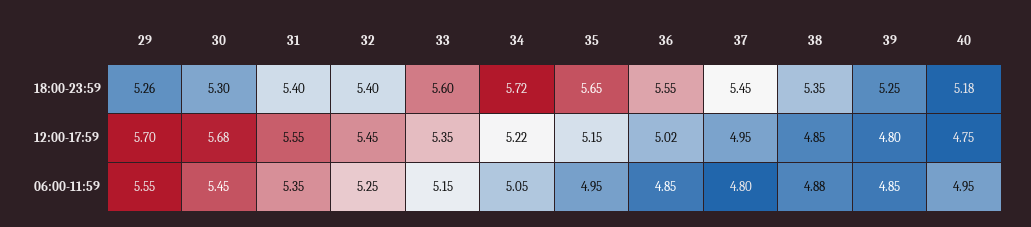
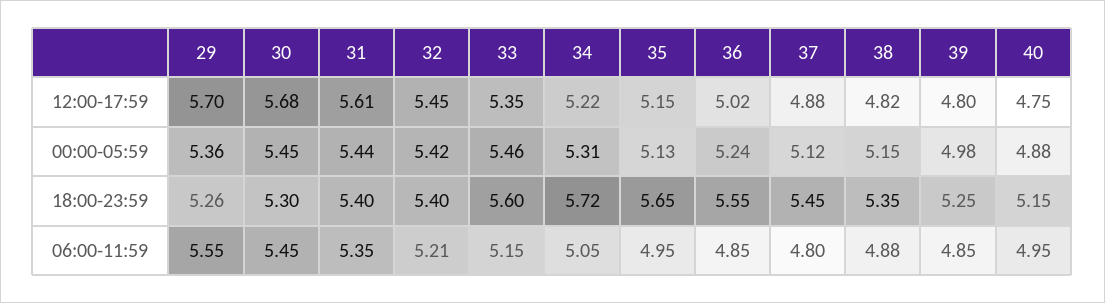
40, 18:00-23:59: 5.18 -> 5.15
31, 12:00-17:59: 5.55 -> 5.61
37, 12:00-17:59: 4.95 -> 4.88
38, 12:00-17:59: 4.85 -> 4.82
32, 06:00-11:59: 5.25 -> 5.21
29, 00:00-05:59: none -> 5.36
30, 00:00-05:59: none -> 5.45
31, 00:00-05:59: none -> 5.44
32, 00:00-05:59: none -> 5.42
33, 00:00-05:59: none -> 5.46
34, 00:00-05:59: none -> 5.31
35, 00:00-05:59: none -> 5.13
36, 00:00-05:59: none -> 5.24
37, 00:00-05:59: none -> 5.12
38, 00:00-05:59: none -> 5.15
39, 00:00-05:59: none -> 4.98
40, 00:00-05:59: none -> 4.88

